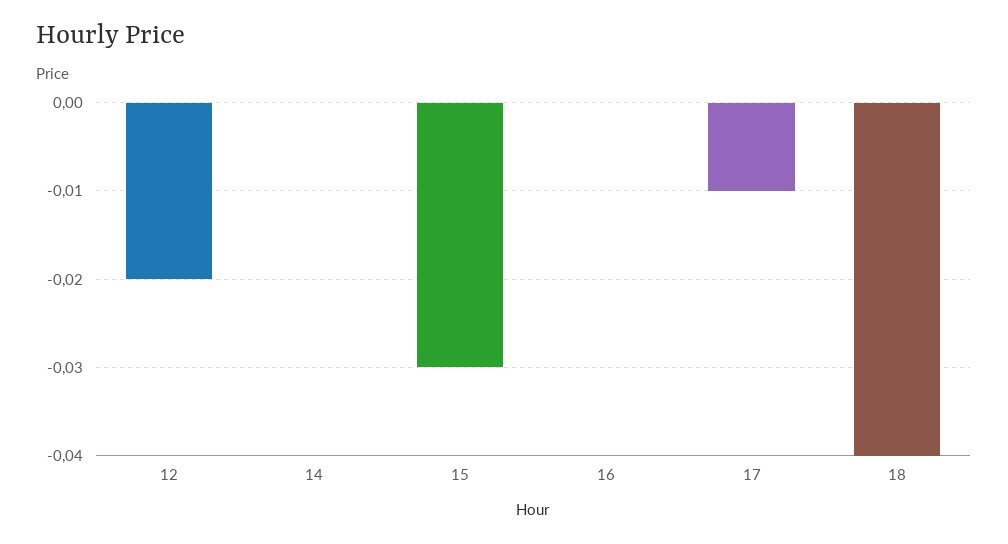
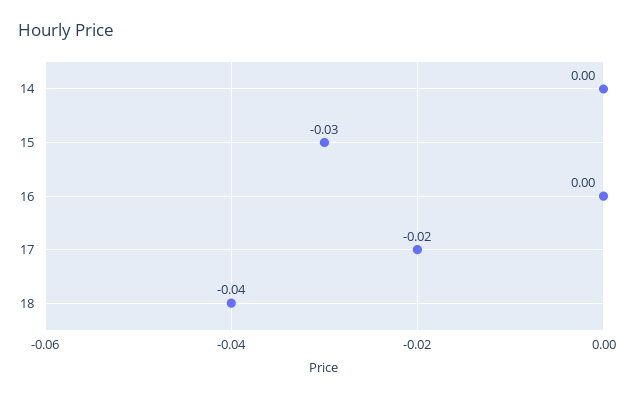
12: -0.02 -> none
17: -0.01 -> -0.02

